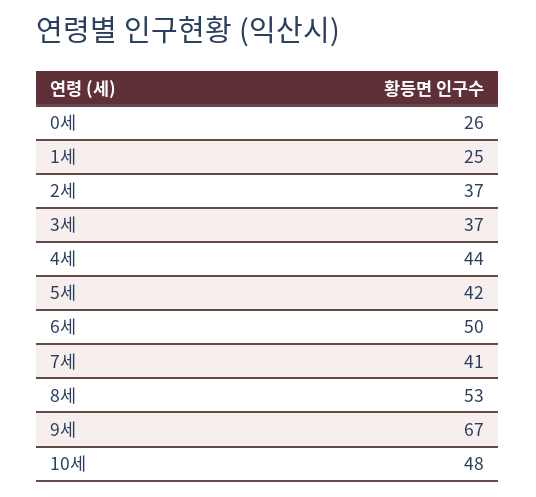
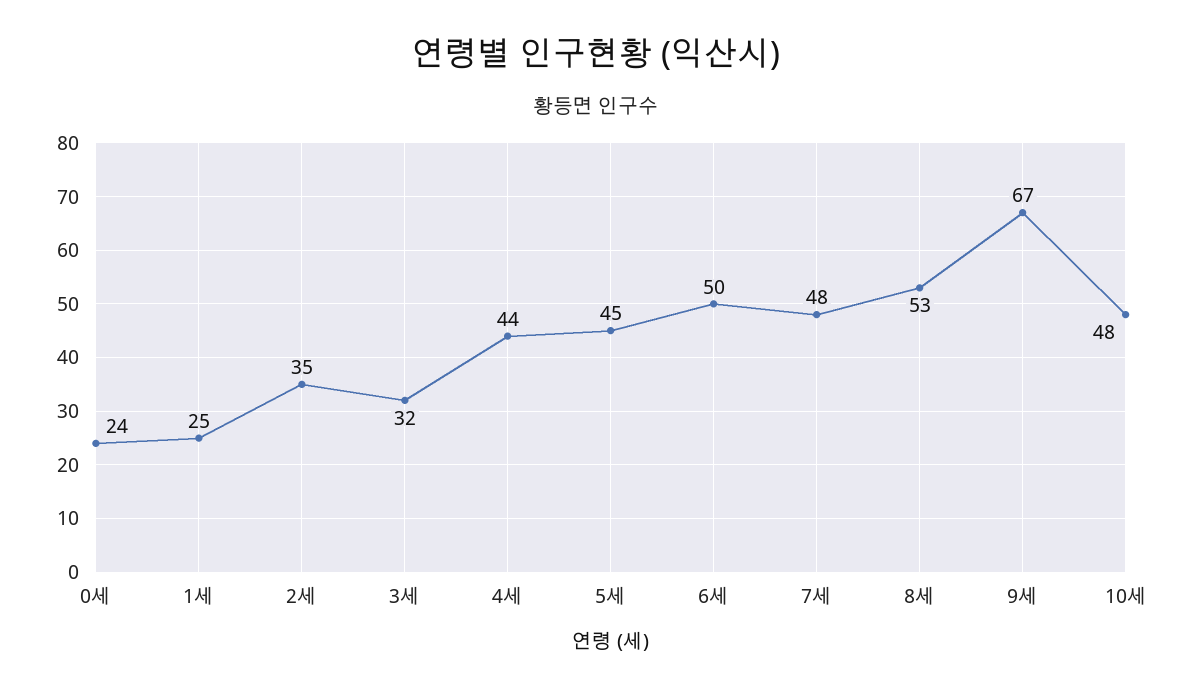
0세: 26 -> 24
2세: 37 -> 35
3세: 37 -> 32
5세: 42 -> 45
7세: 41 -> 48

